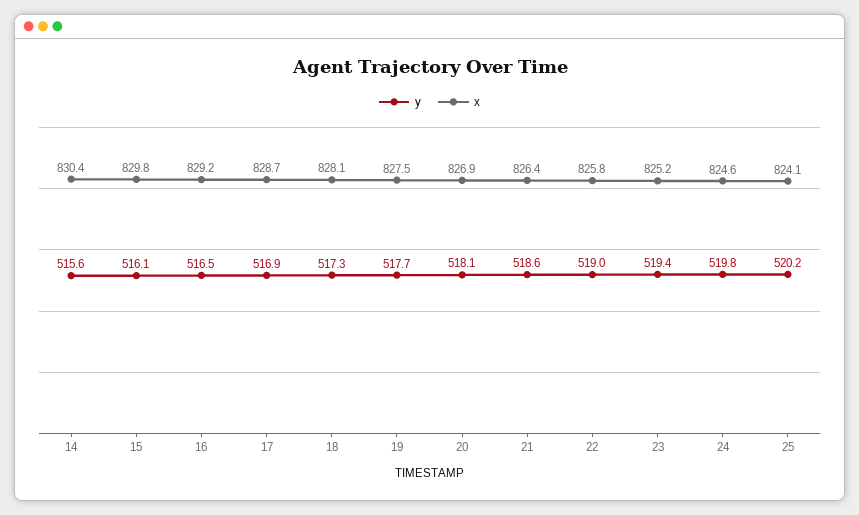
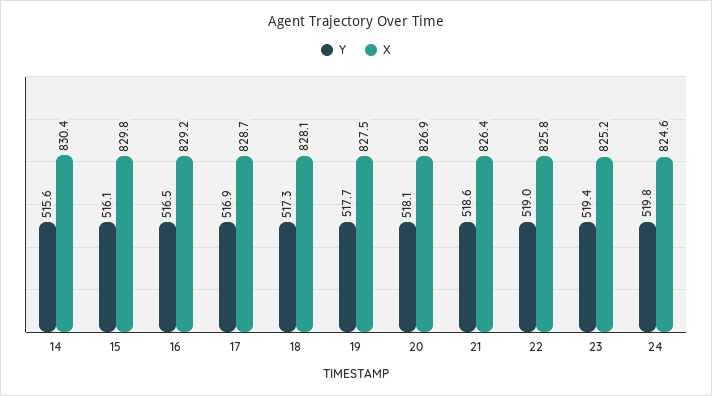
y, 25: 520.2 -> none
x, 25: 824.1 -> none

